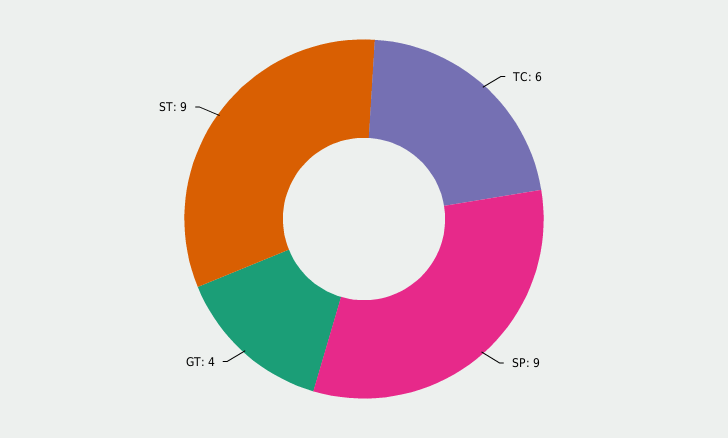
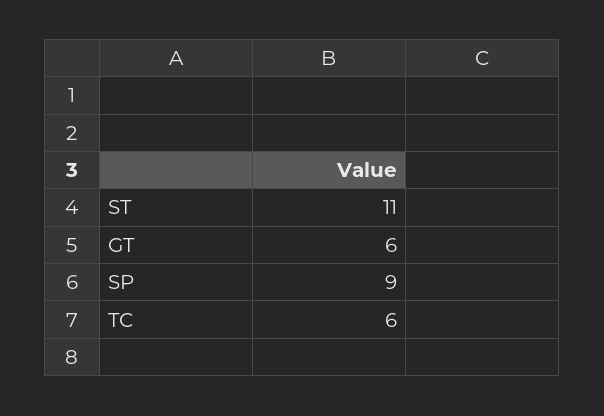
GT: 4 -> 6
ST: 9 -> 11

